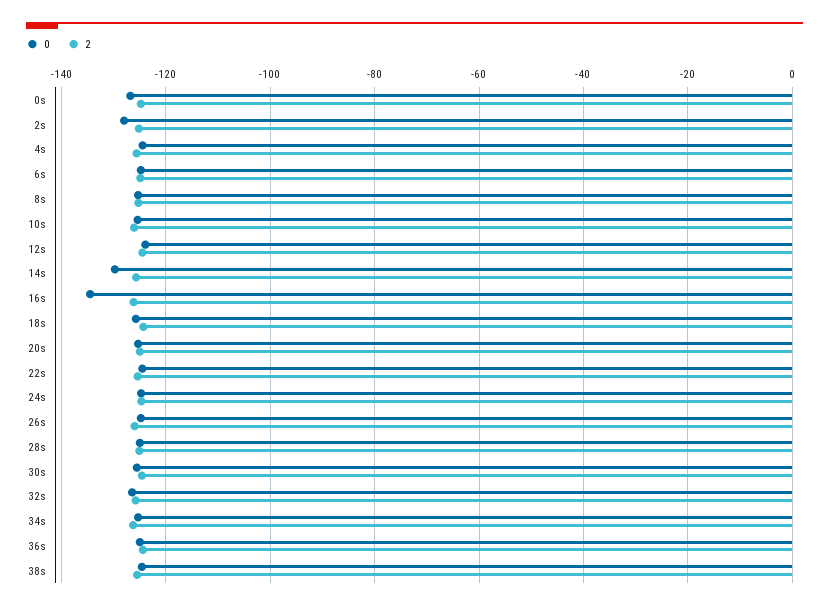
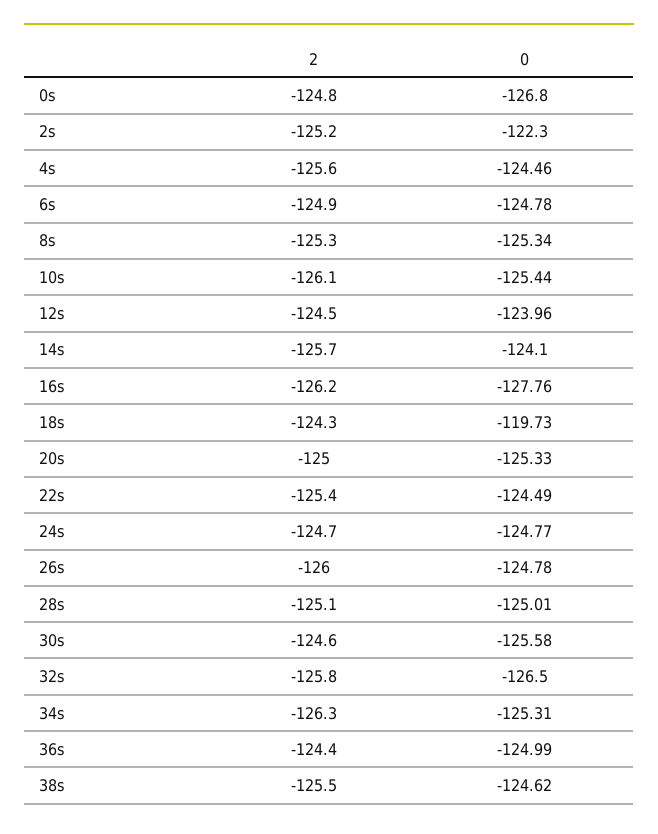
0, 2s: -128 -> -122.3
0, 14s: -130 -> -124.1
0, 16s: -134 -> -127.76
0, 18s: -126 -> -119.73

